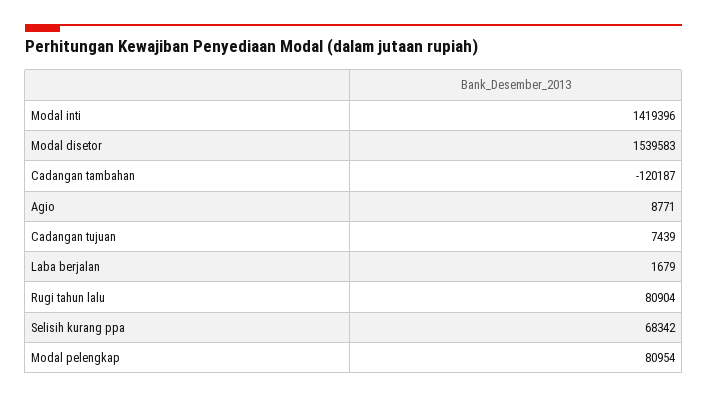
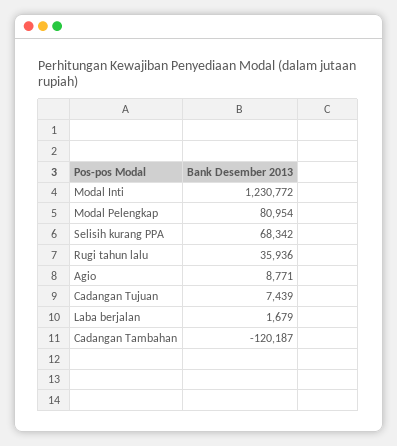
Modal inti: 1419396 -> 1230772
Modal disetor: 1539583 -> none
Rugi tahun lalu: 80904 -> 35936

